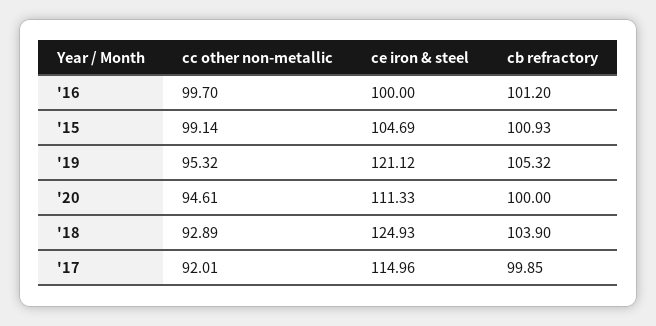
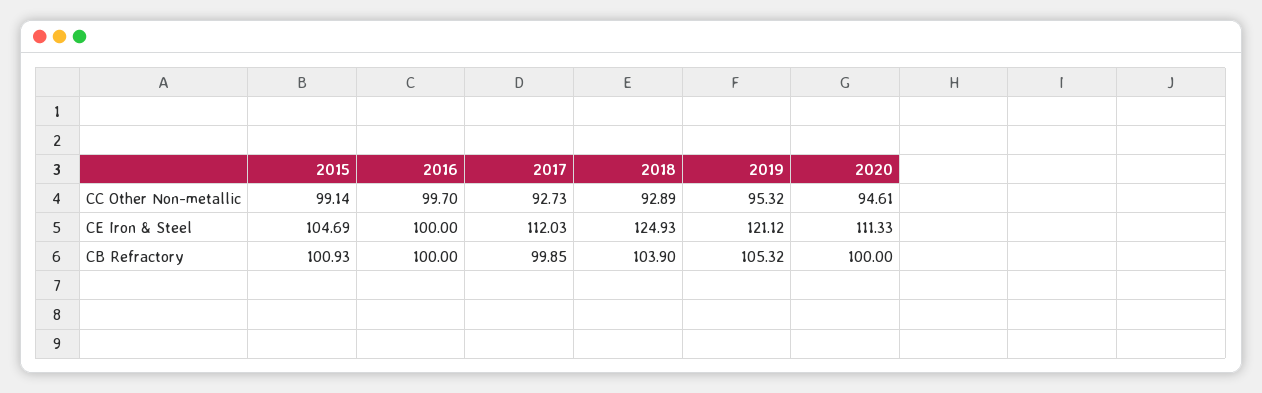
cb refractory, '16: 101.2 -> 100
cc other non-metallic, '17: 92.01 -> 92.73
ce iron & steel, '17: 114.96 -> 112.03

